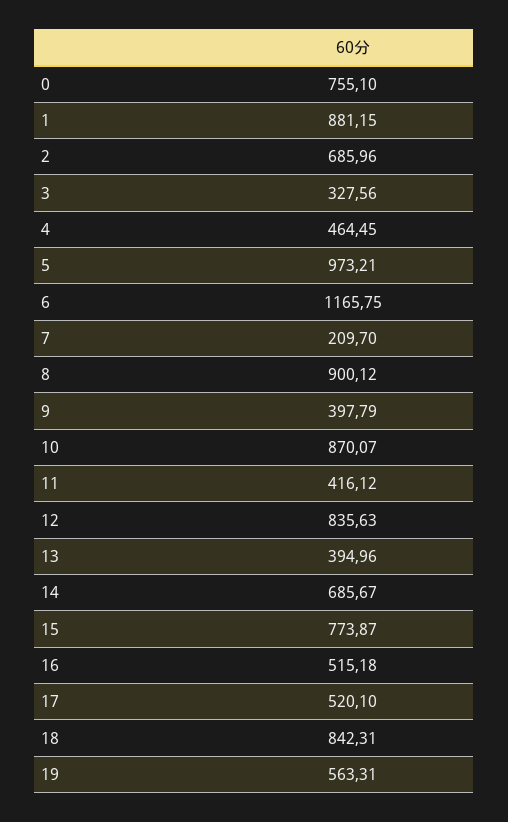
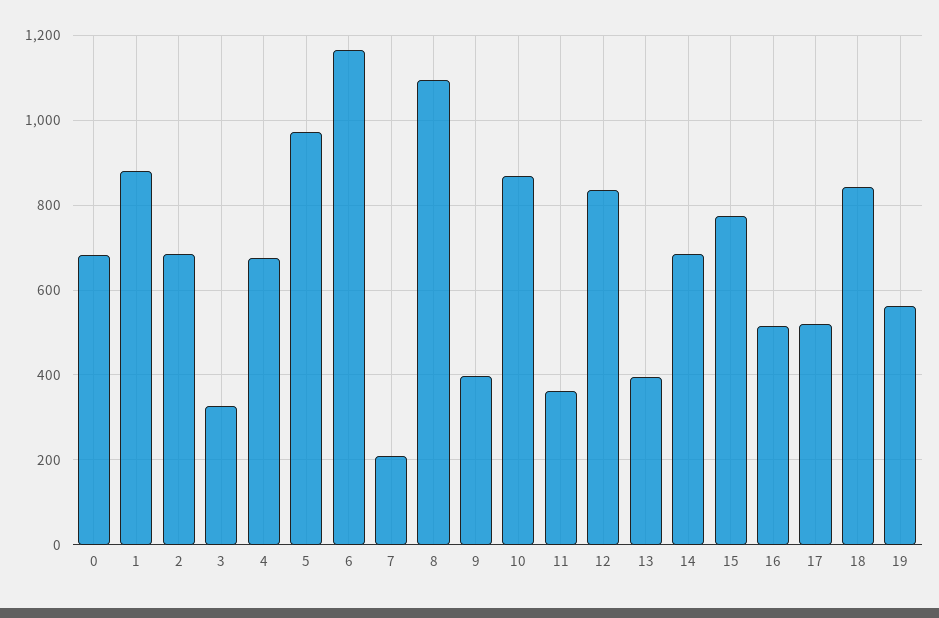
0: 755.1 -> 680
4: 464.45 -> 680
8: 900.12 -> 1100
11: 416.12 -> 360

